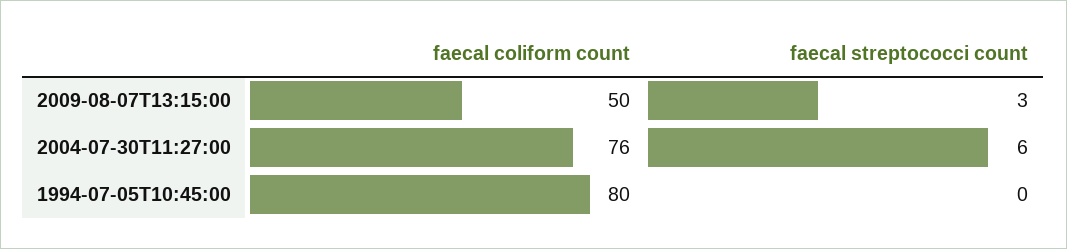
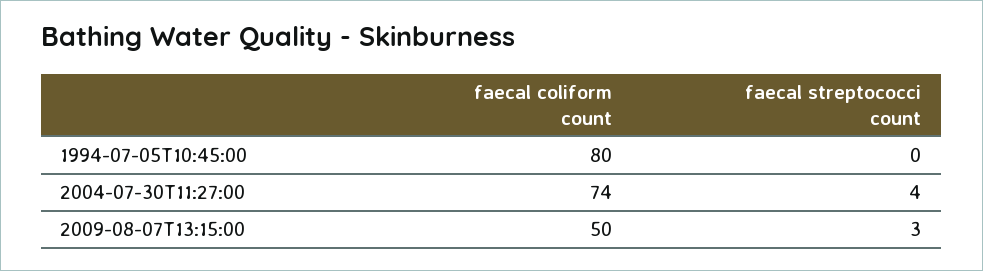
faecal coliform count, 2004-07-30T11:27:00: 76 -> 74
faecal streptococci count, 2004-07-30T11:27:00: 6 -> 4

